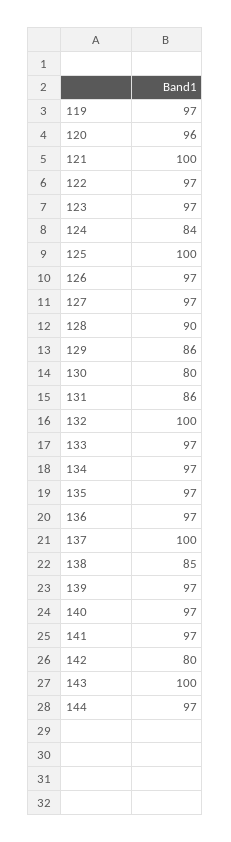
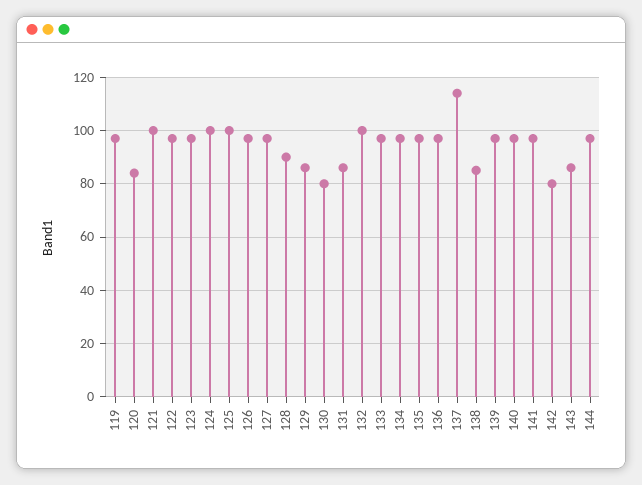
120: 96 -> 85
124: 84 -> 100
137: 100 -> 115
143: 100 -> 85

